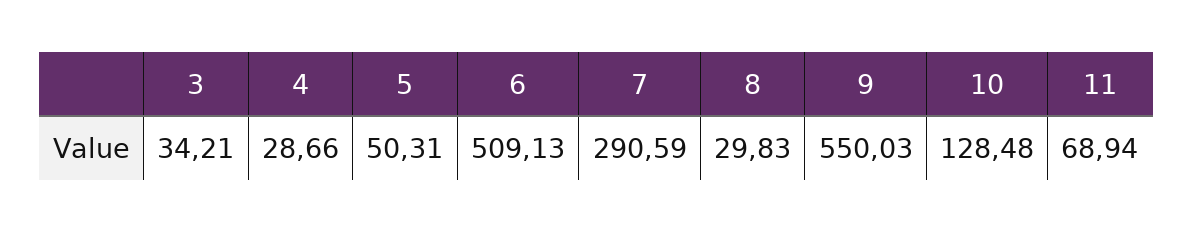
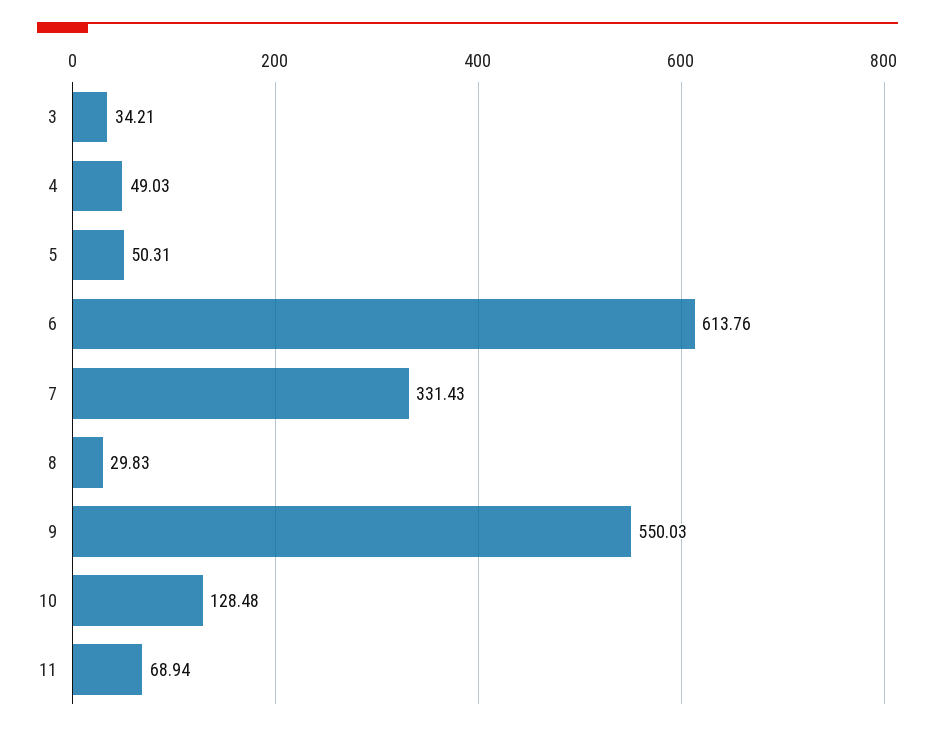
4: 28.66 -> 49.03
6: 509.13 -> 613.76
7: 290.59 -> 331.43

